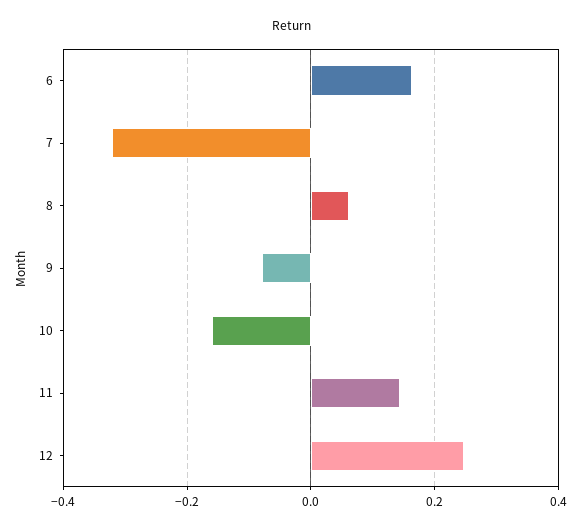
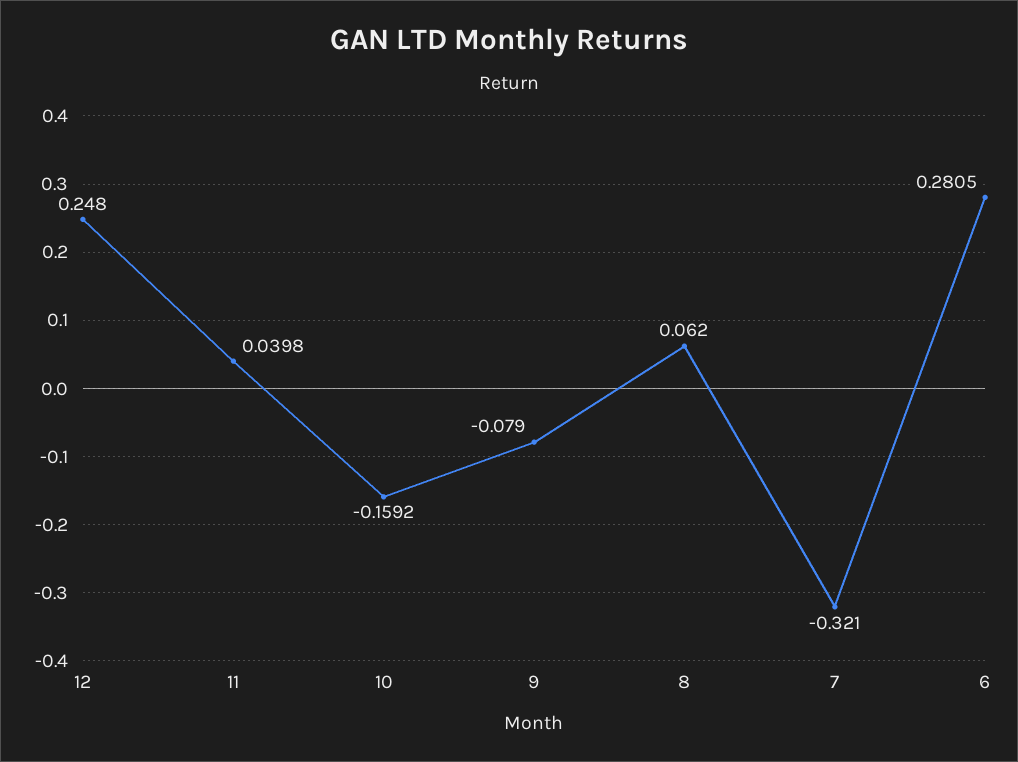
6: 0.16 -> 0.2805
11: 0.14 -> 0.0398

